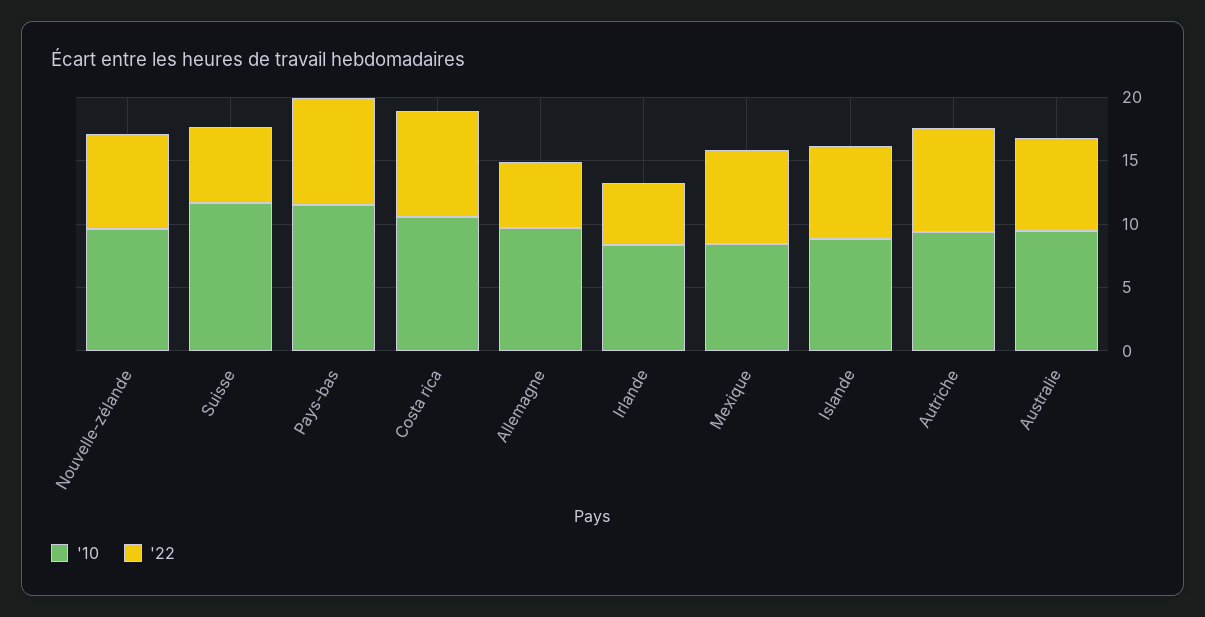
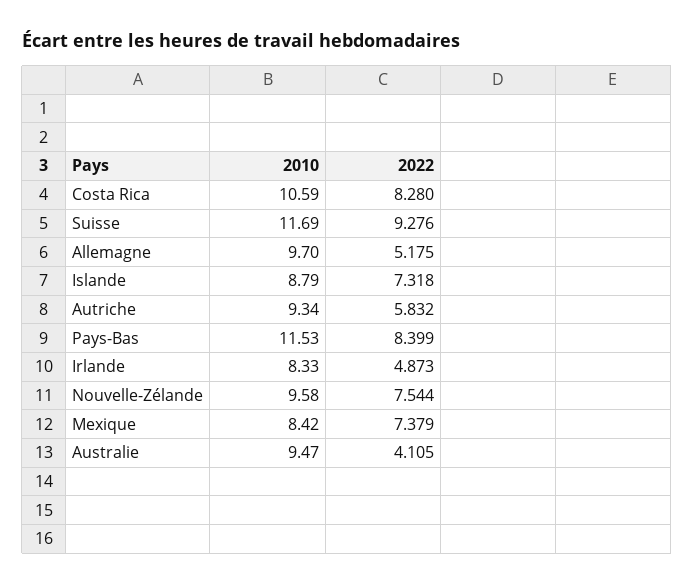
'22, Suisse: 6 -> 9.276
'22, Autriche: 8 -> 5.832
'22, Australie: 7 -> 4.105

